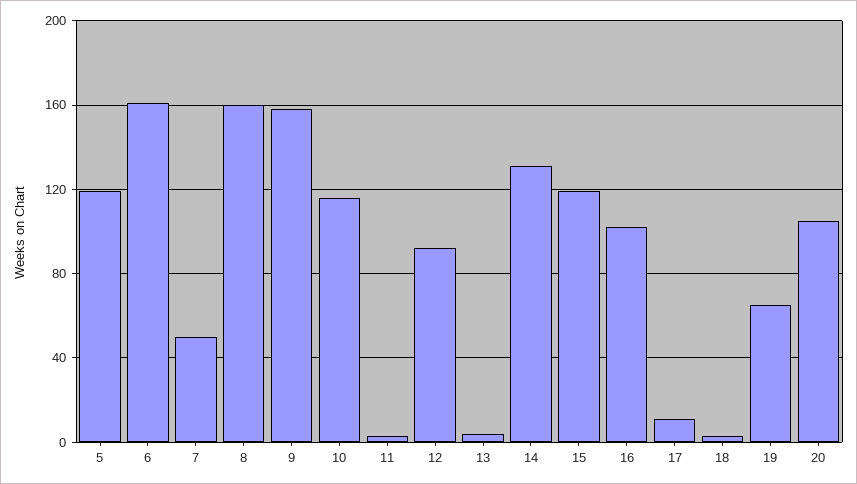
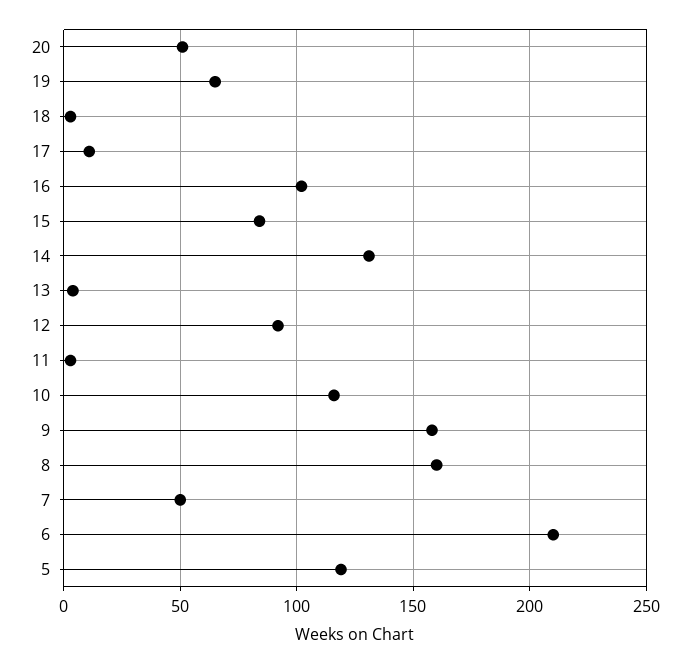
6: 160 -> 210
15: 120 -> 85
20: 105 -> 50

